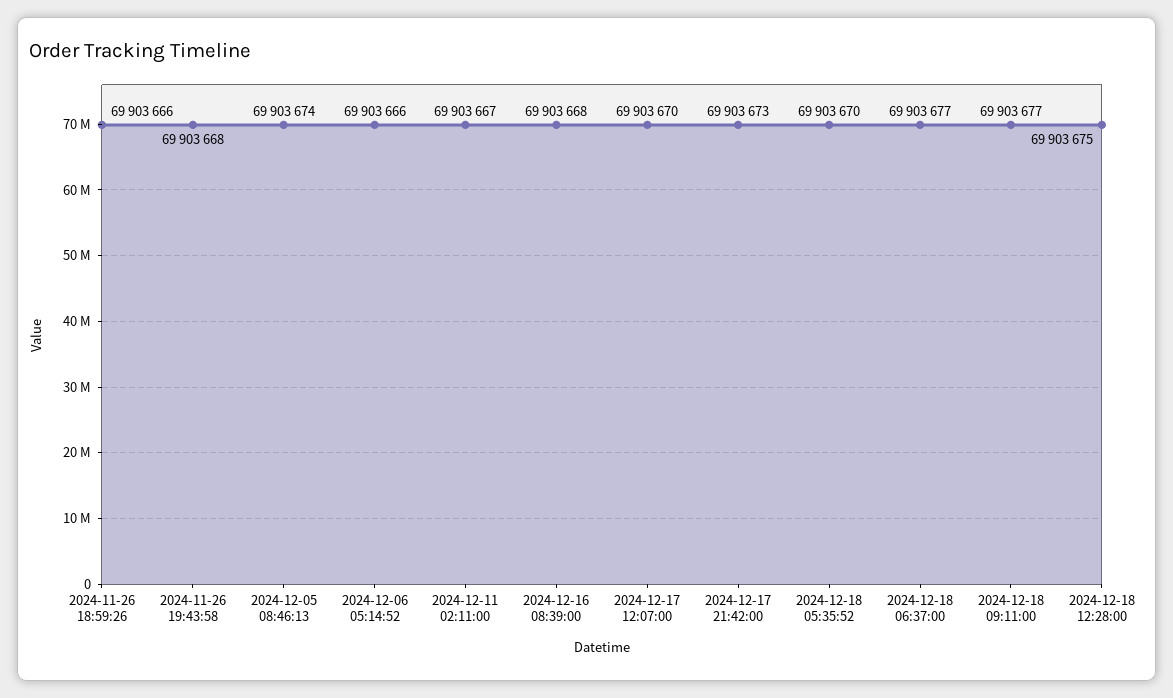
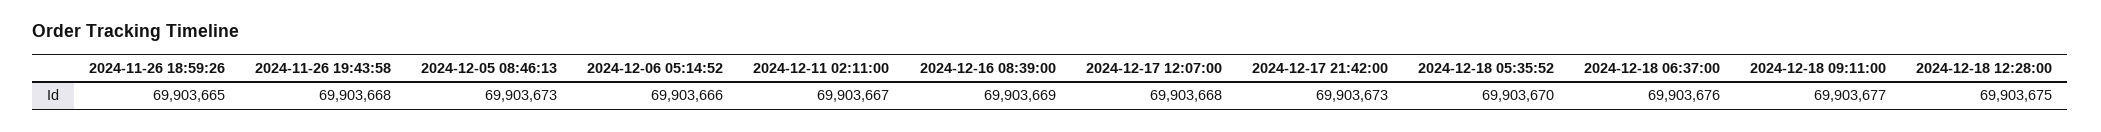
2024-11-26 18:59:26: 69903666 -> 69903665
2024-12-05 08:46:13: 69903674 -> 69903673
2024-12-16 08:39:00: 69903668 -> 69903669
2024-12-17 12:07:00: 69903670 -> 69903668
2024-12-18 06:37:00: 69903677 -> 69903676

